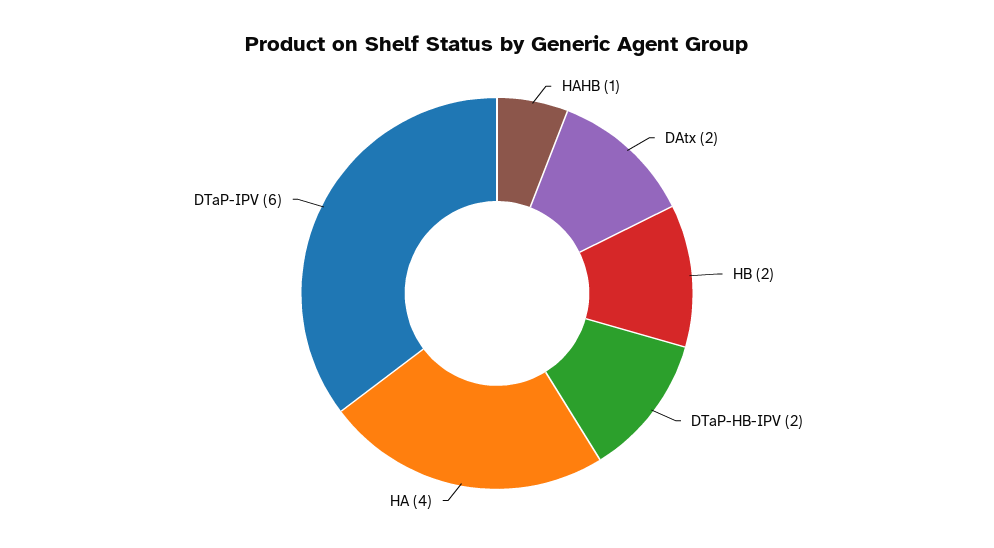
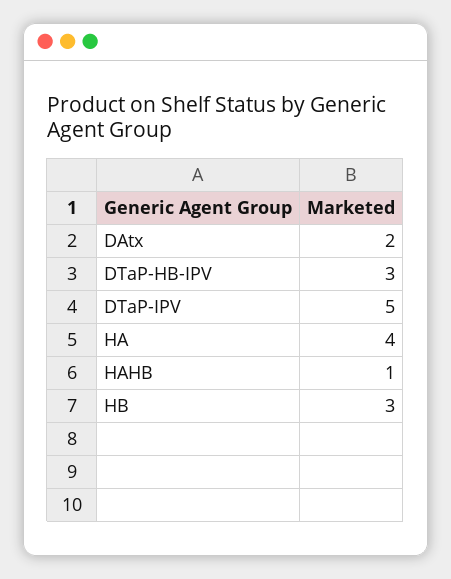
HB: 2 -> 3
DTaP-HB-IPV: 2 -> 3
DTaP-IPV: 6 -> 5

